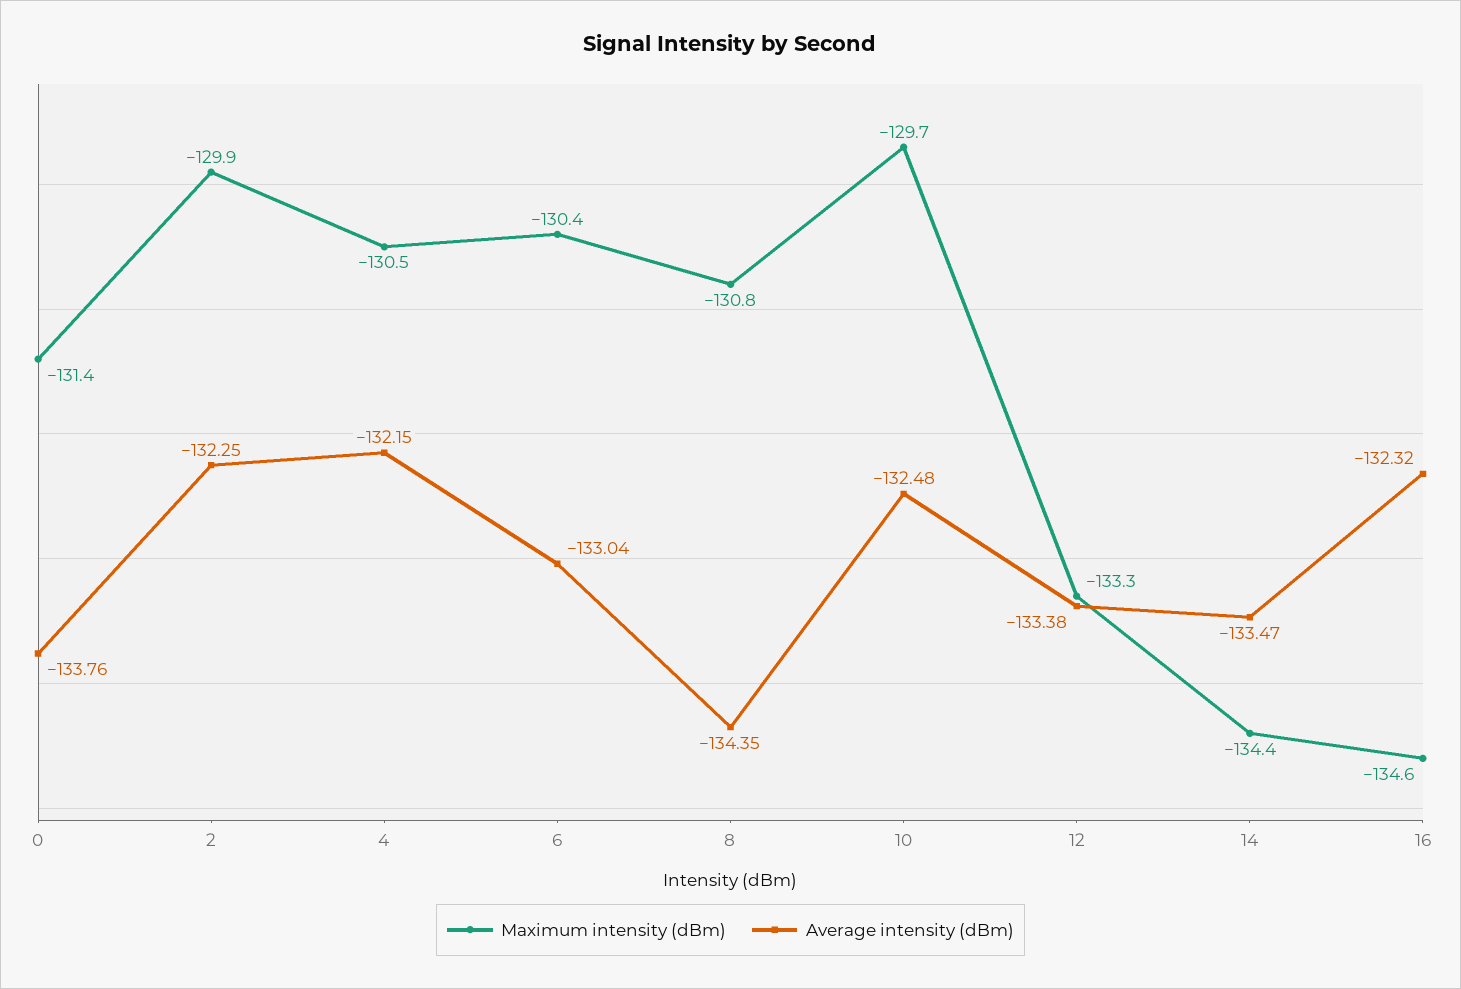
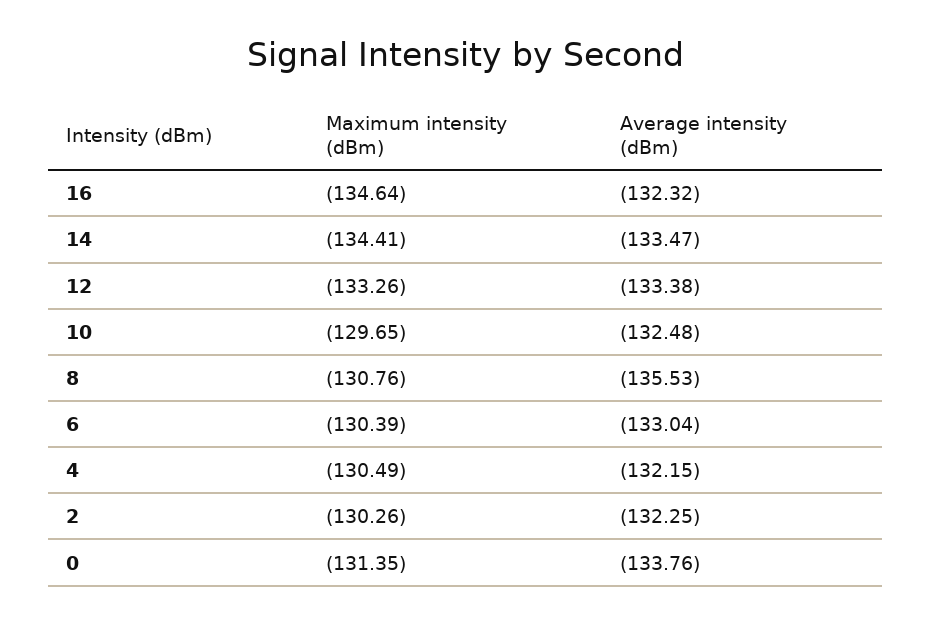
Maximum intensity (dBm), 2: -129.9 -> -130.26
Average intensity (dBm), 8: -134.35 -> -135.53

